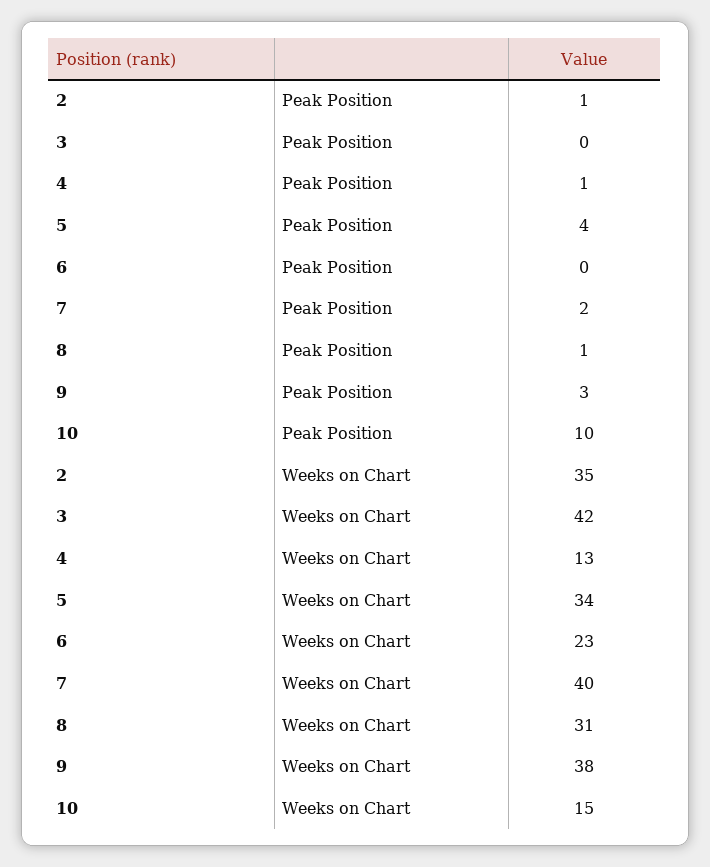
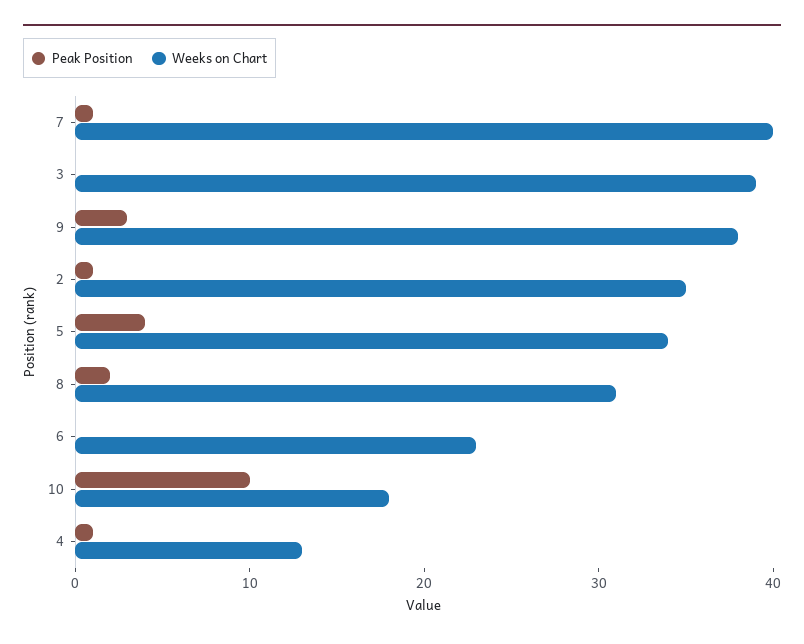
Peak Position, 7: 2 -> 1
Peak Position, 8: 1 -> 2
Weeks on Chart, 3: 42 -> 39
Weeks on Chart, 10: 15 -> 18

